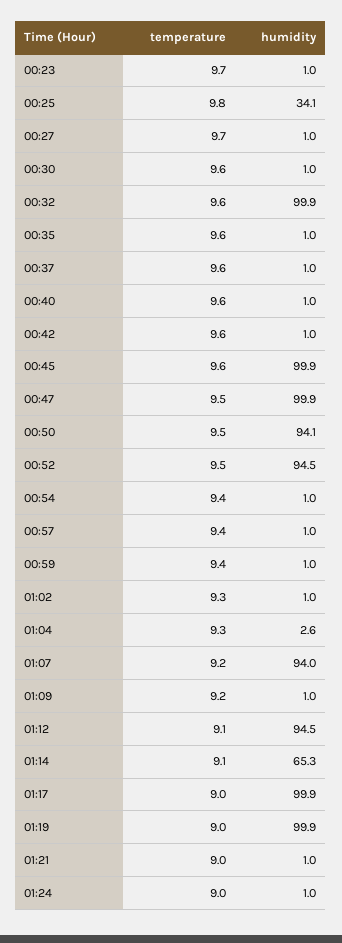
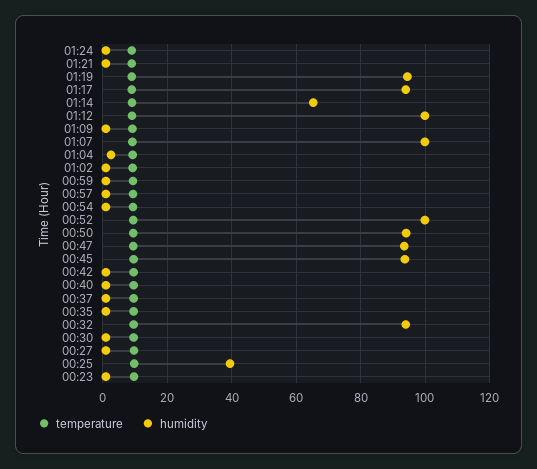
humidity, 00:25: 34.1 -> 40
humidity, 00:32: 99.9 -> 94
humidity, 00:45: 99.9 -> 94
humidity, 00:47: 99.9 -> 94
humidity, 00:52: 94.5 -> 100
humidity, 01:07: 94 -> 100
humidity, 01:12: 94.5 -> 100
humidity, 01:17: 99.9 -> 94
humidity, 01:19: 99.9 -> 94

